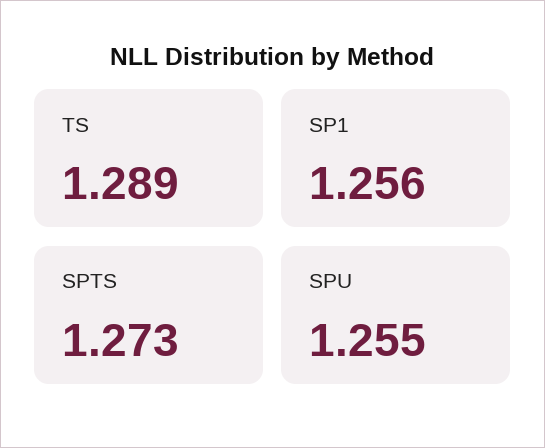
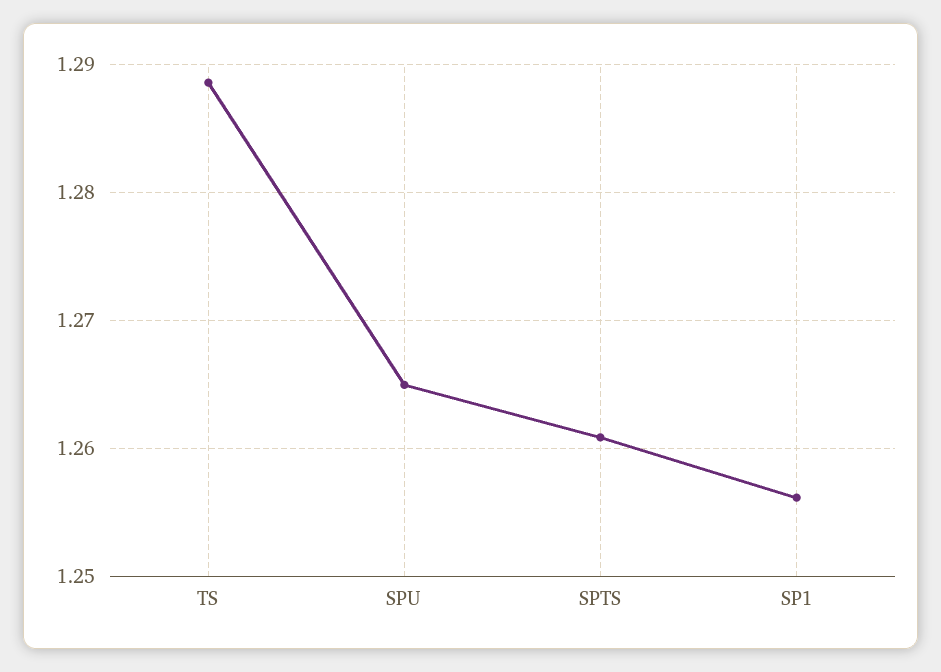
SPTS: 1.273 -> 1.261
SPU: 1.255 -> 1.265

